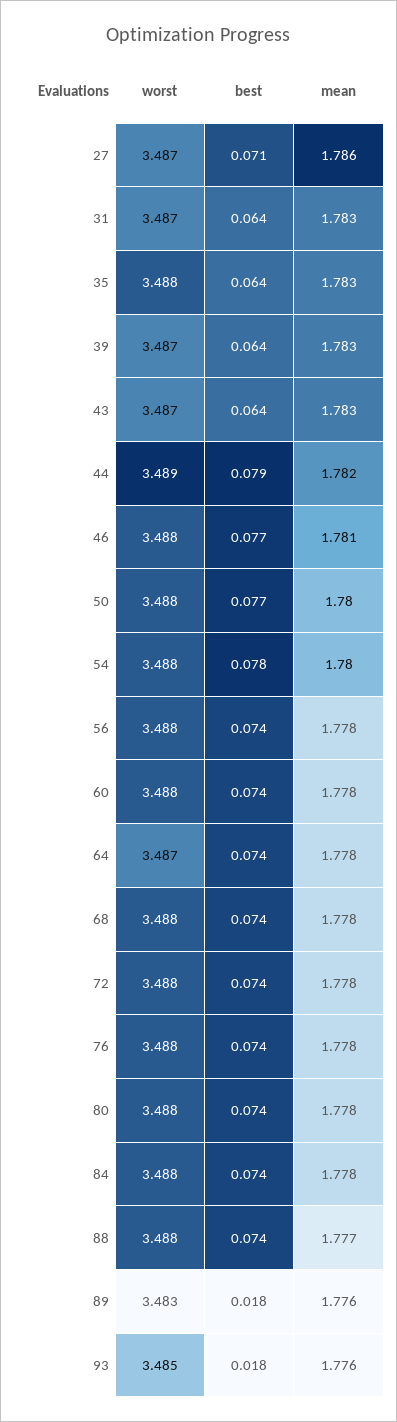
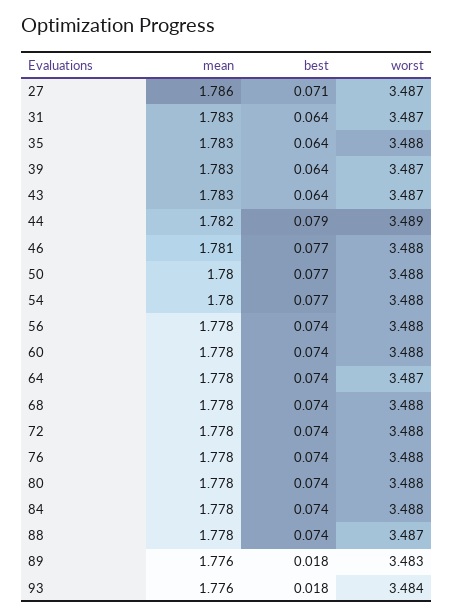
best, 54: 0.078 -> 0.077
worst, 88: 3.488 -> 3.487
mean, 88: 1.777 -> 1.778
worst, 93: 3.485 -> 3.484

